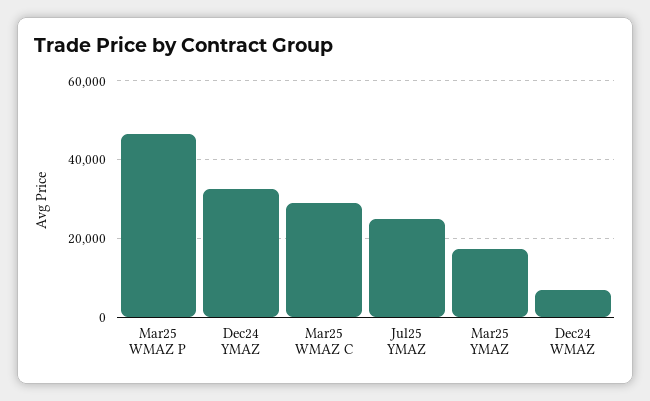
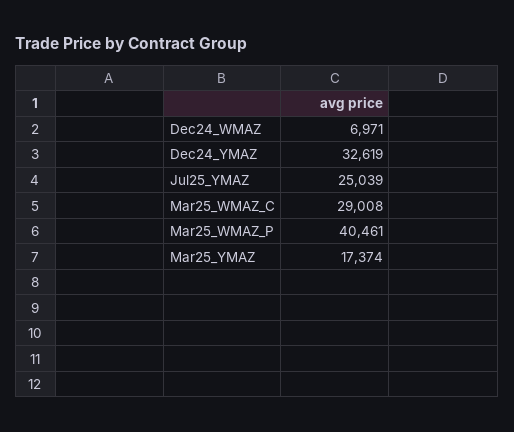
Mar25 WMAZ P: 46000 -> 40461

